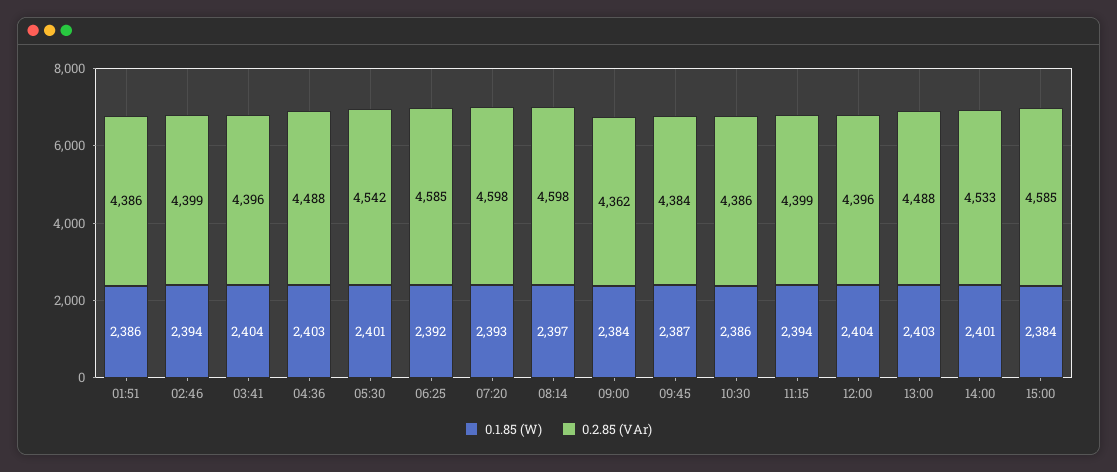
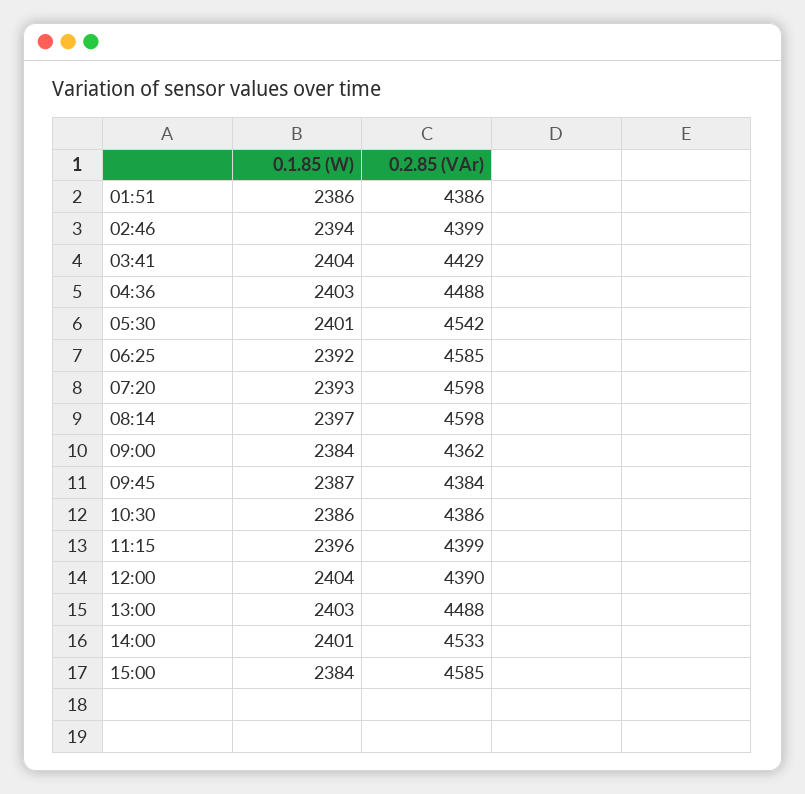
0.2.85 (VAr), 03:41: 4396 -> 4429
0.1.85 (W), 11:15: 2394 -> 2396
0.2.85 (VAr), 12:00: 4396 -> 4390

